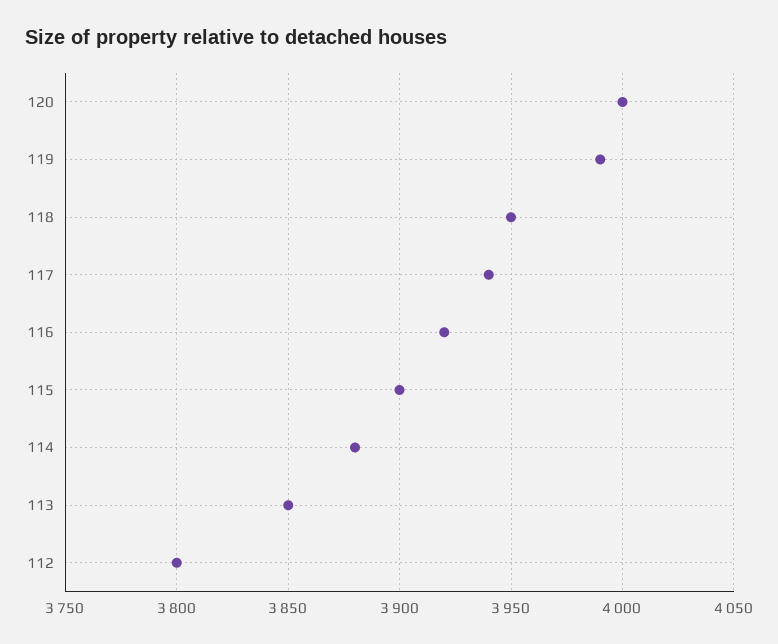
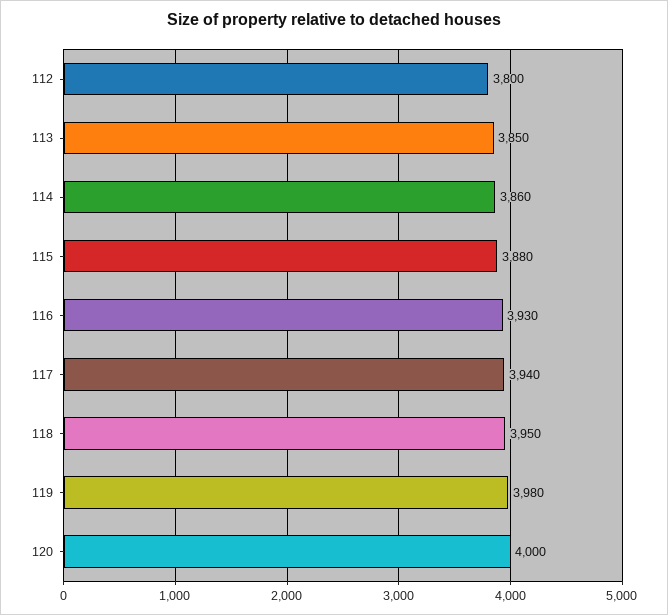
119: 3990 -> 3980
116: 3920 -> 3930
115: 3900 -> 3880
114: 3880 -> 3860

